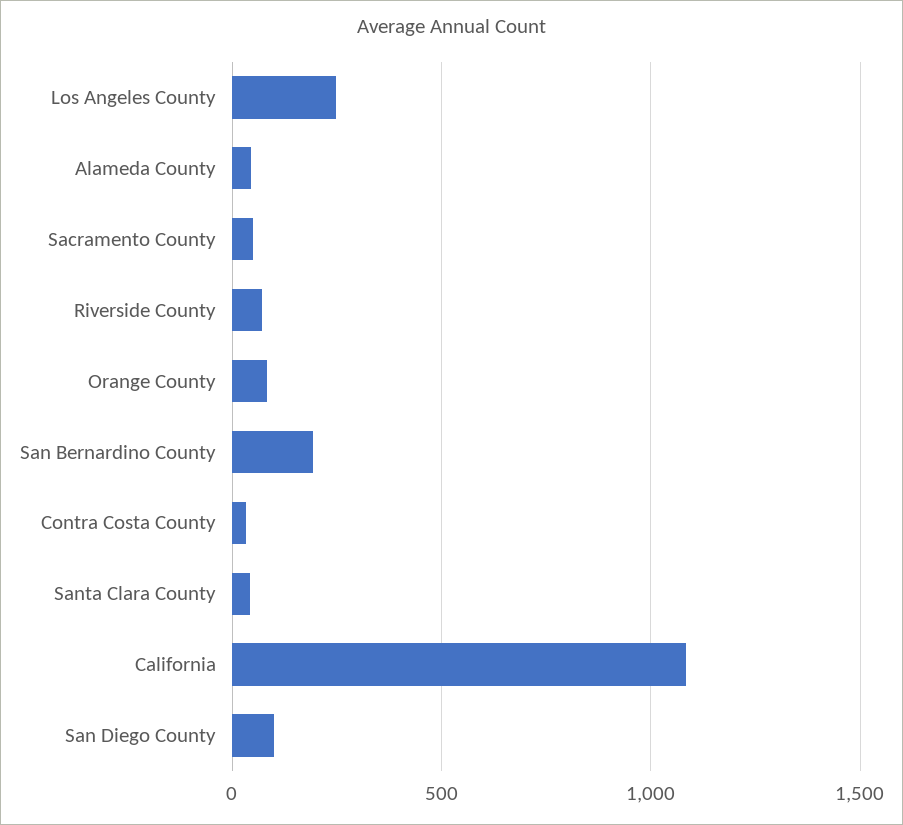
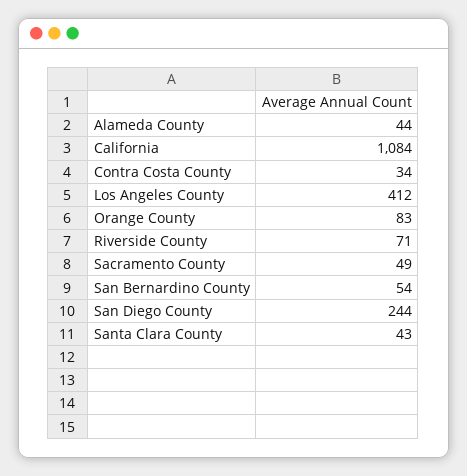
Los Angeles County: 250 -> 412
San Bernardino County: 200 -> 54
San Diego County: 100 -> 244

